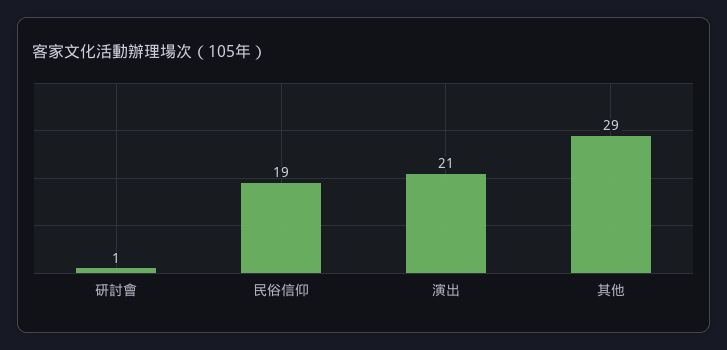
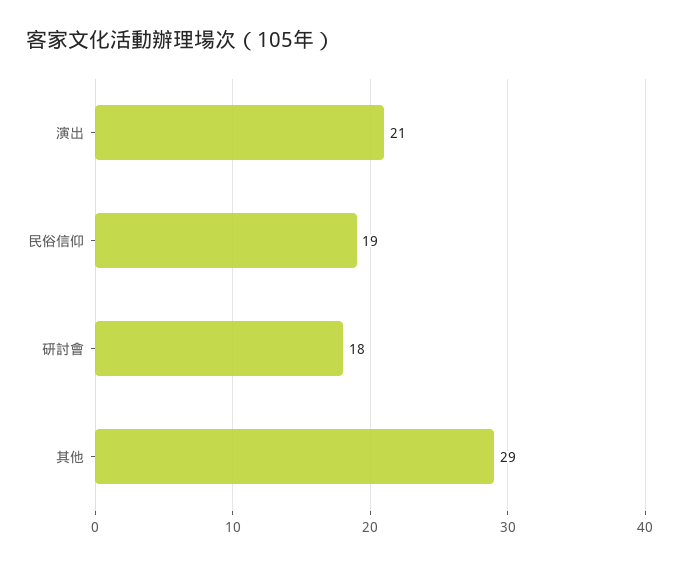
研討會: 1 -> 18

